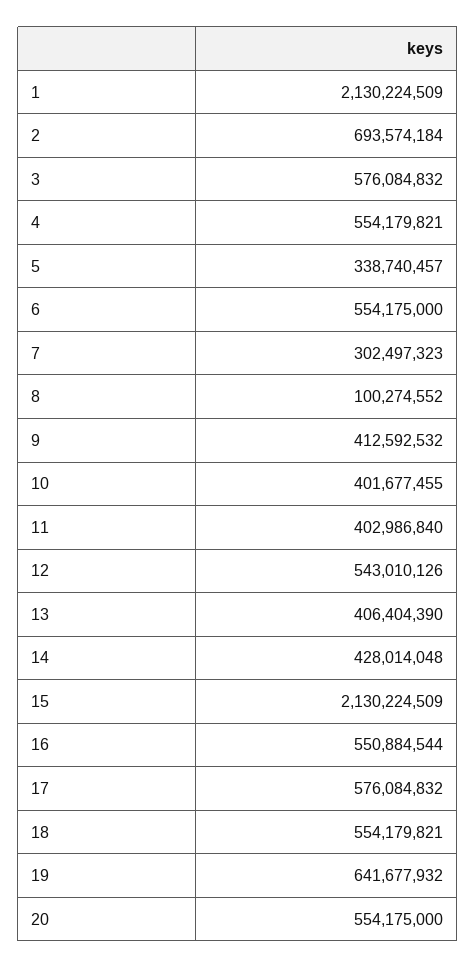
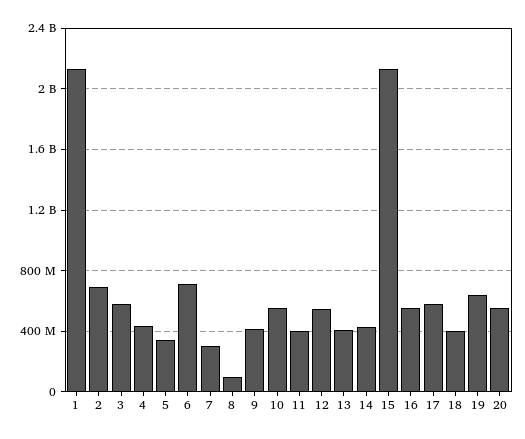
4: 554179821 -> 450000000
6: 554175000 -> 700000000
10: 401677455 -> 550000000
18: 554179821 -> 400000000

